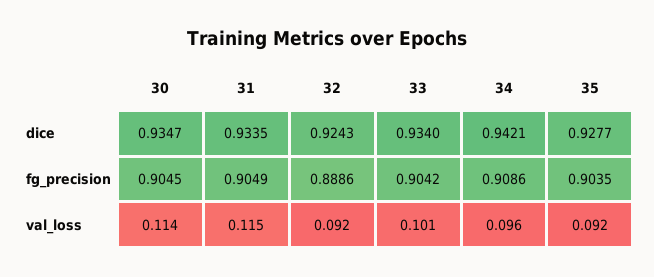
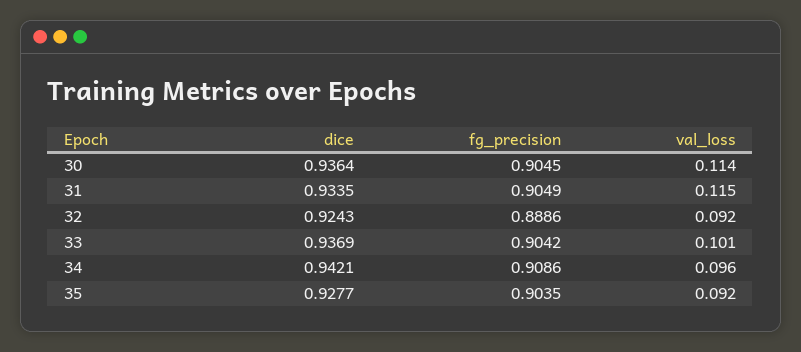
30, dice: 0.9347 -> 0.9364
33, dice: 0.934 -> 0.9369

